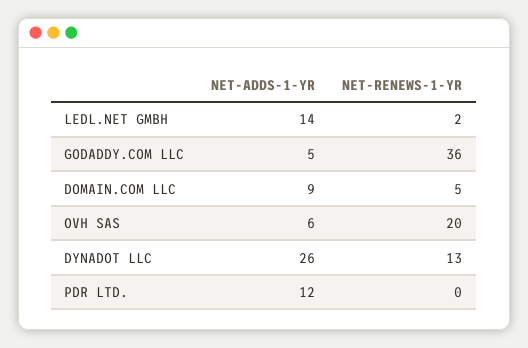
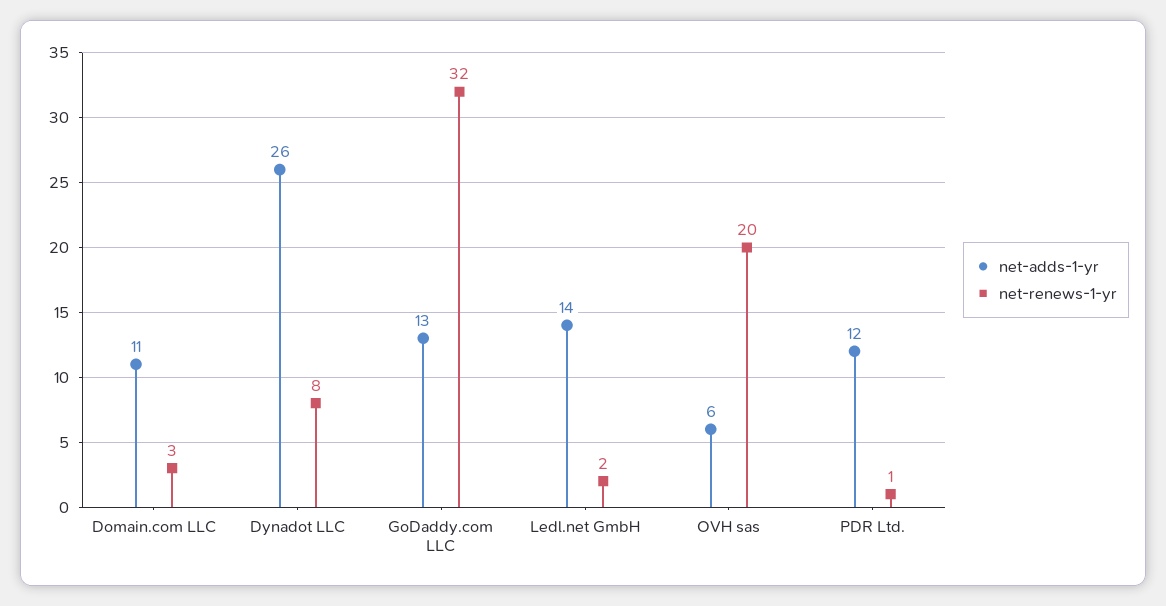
NET-ADDS-1-YR, GODADDY.COM LLC: 5 -> 13
NET-RENEWS-1-YR, GODADDY.COM LLC: 36 -> 32
NET-ADDS-1-YR, DOMAIN.COM LLC: 9 -> 11
NET-RENEWS-1-YR, DOMAIN.COM LLC: 5 -> 3
NET-RENEWS-1-YR, DYNADOT LLC: 13 -> 8
NET-RENEWS-1-YR, PDR LTD.: 0 -> 1

